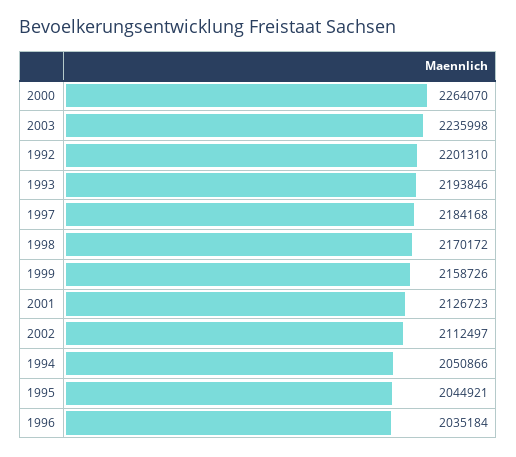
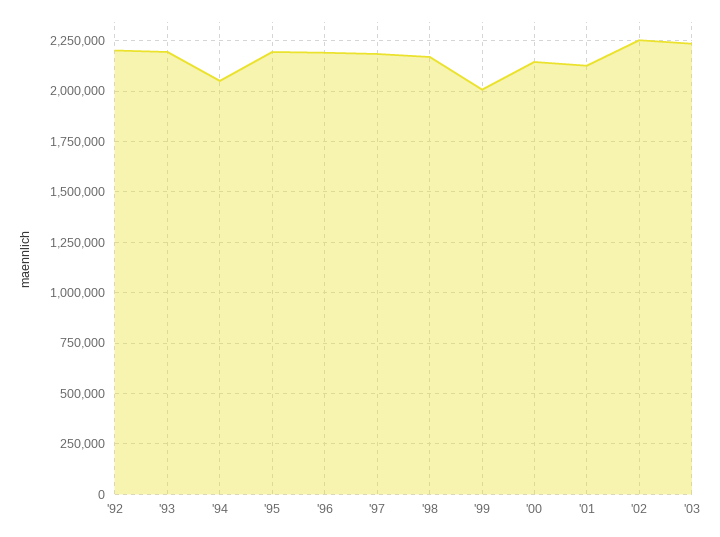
2000: 2264070 -> 2150000
1999: 2158726 -> 2000000
2002: 2112497 -> 2250000
1995: 2044921 -> 2200000
1996: 2035184 -> 2200000

